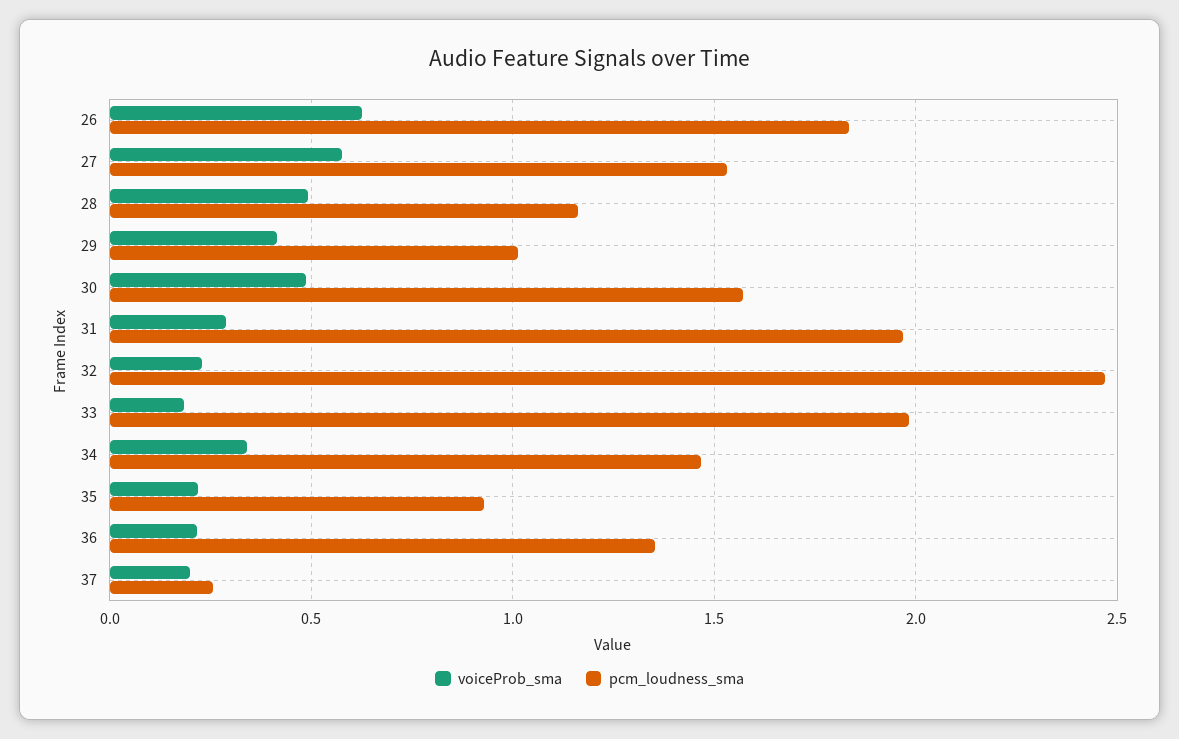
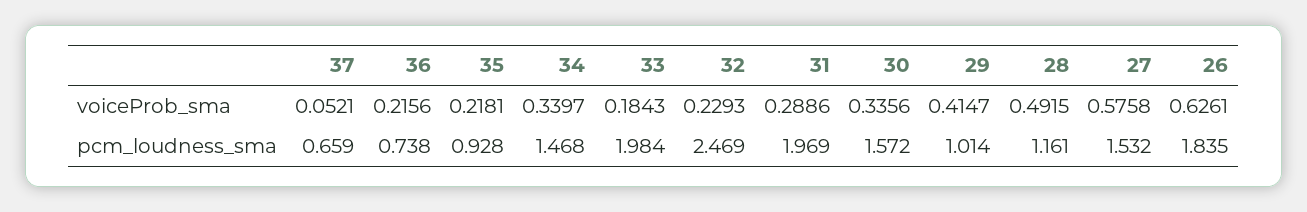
voiceProb_sma, 30: 0.5 -> 0.3356
pcm_loudness_sma, 36: 1.35 -> 0.738
voiceProb_sma, 37: 0.2 -> 0.0521
pcm_loudness_sma, 37: 0.25 -> 0.659

